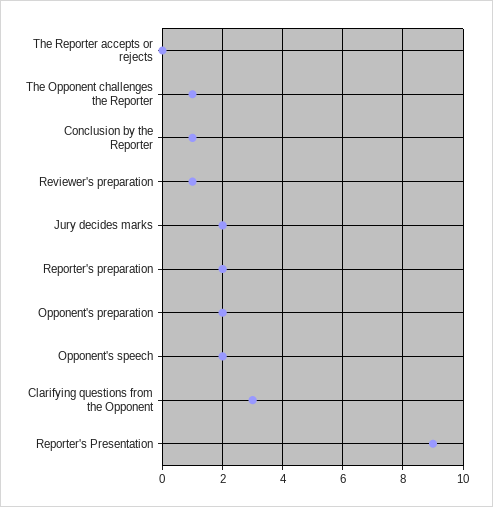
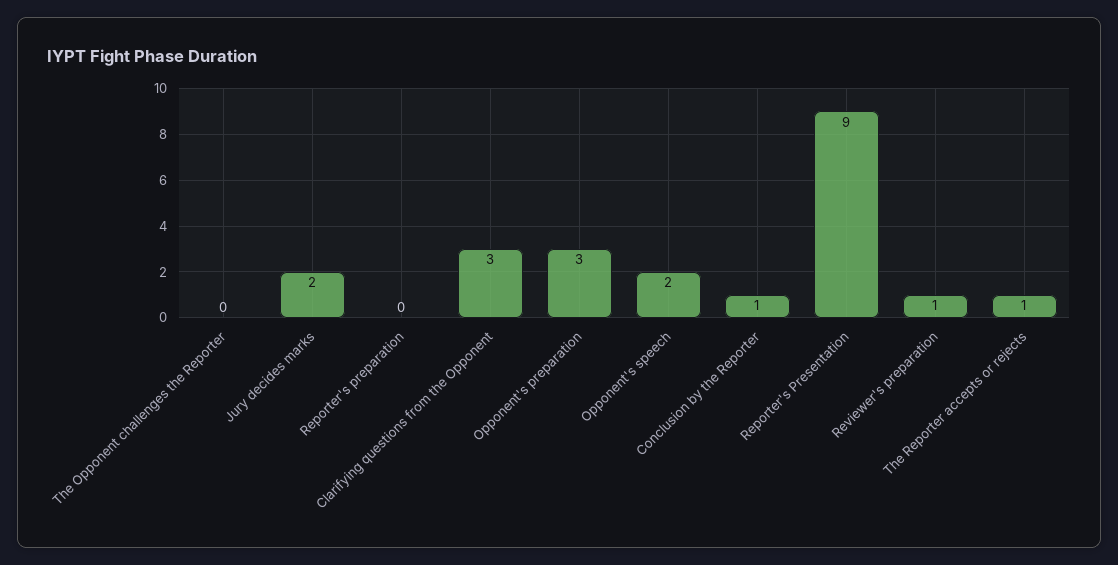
The Reporter accepts or rejects: 0 -> 1
The Opponent challenges the Reporter: 1 -> 0
Reporter's preparation: 2 -> 0
Opponent's preparation: 2 -> 3

